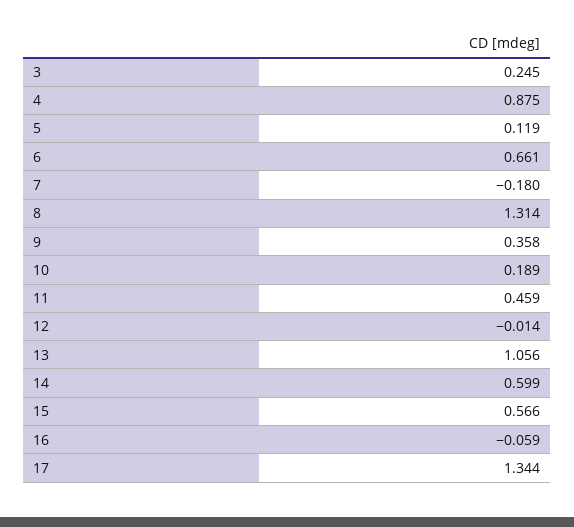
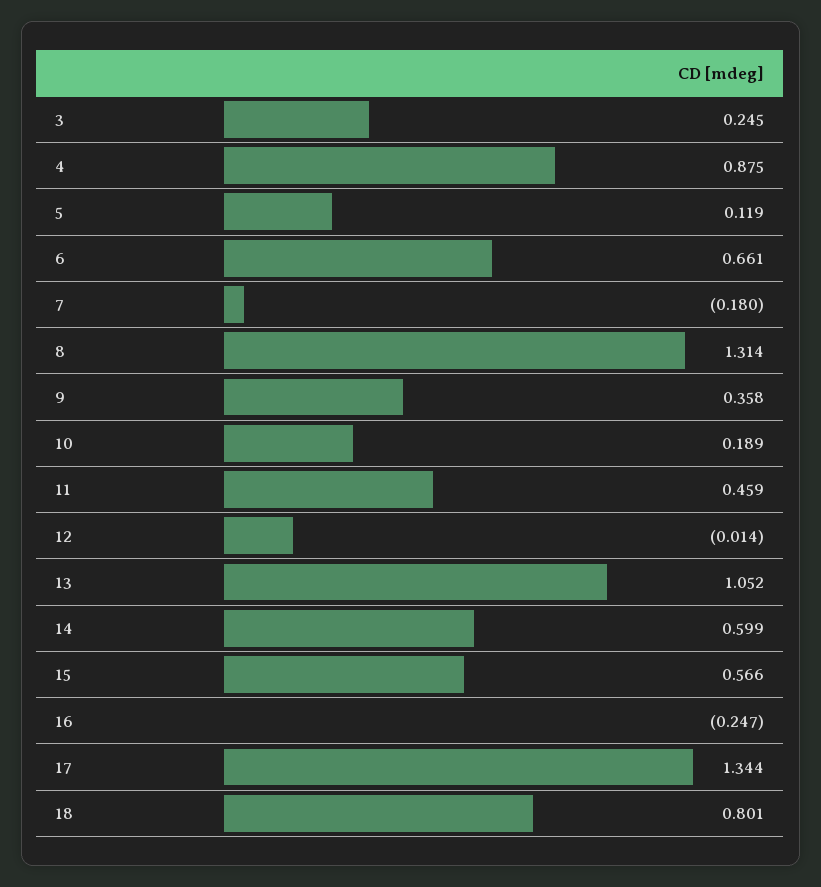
13: 1.056 -> 1.052
16: -0.059 -> -0.247
18: none -> 0.801

